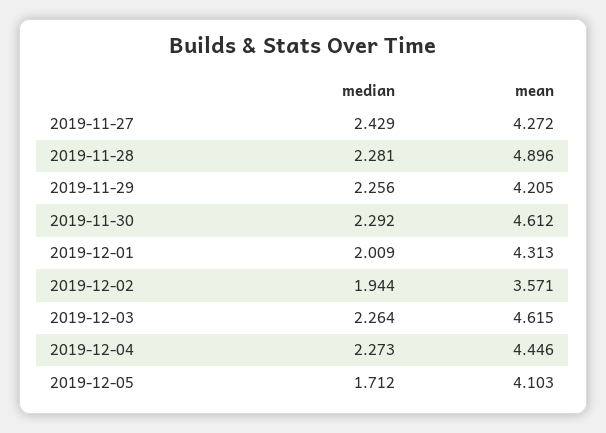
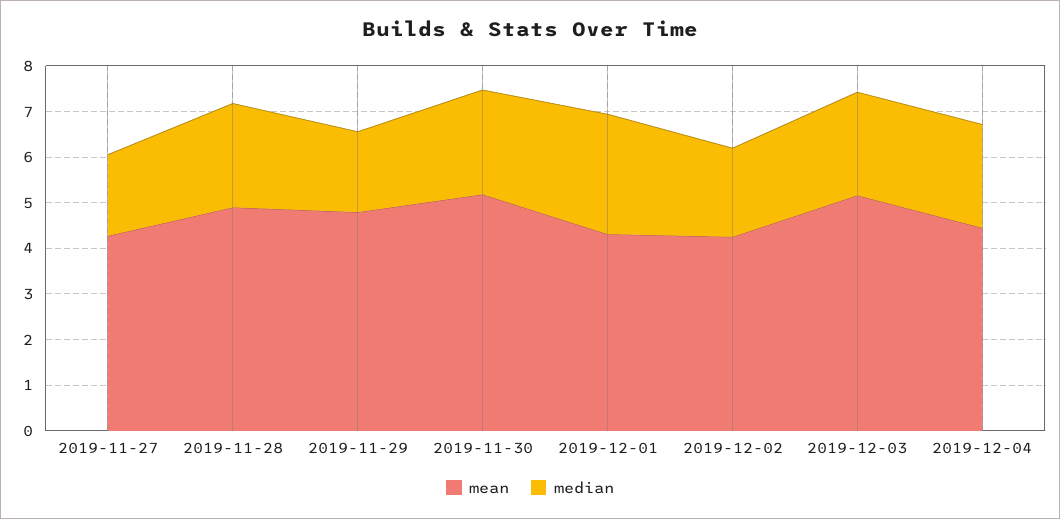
median, 2019-11-27: 2.429 -> 1.8
median, 2019-11-29: 2.256 -> 1.8
mean, 2019-11-29: 4.205 -> 4.8
mean, 2019-11-30: 4.612 -> 5.2
median, 2019-12-01: 2.009 -> 2.6
mean, 2019-12-02: 3.571 -> 4.2
mean, 2019-12-03: 4.615 -> 5.2
median, 2019-12-05: 1.712 -> none
mean, 2019-12-05: 4.103 -> none

